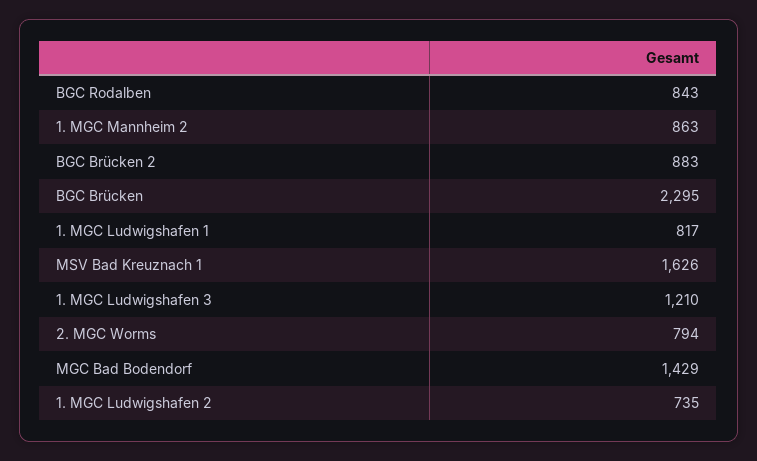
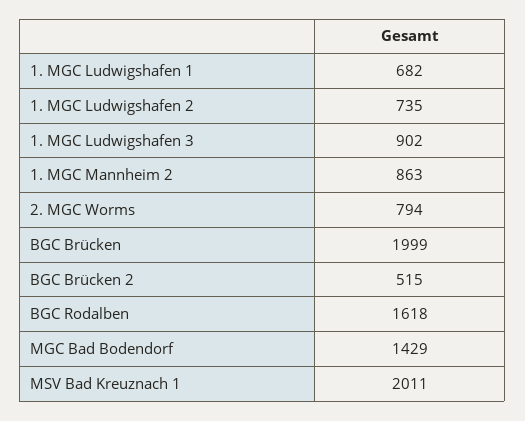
BGC Rodalben: 843 -> 1618
BGC Brücken 2: 883 -> 515
BGC Brücken: 2295 -> 1999
1. MGC Ludwigshafen 1: 817 -> 682
MSV Bad Kreuznach 1: 1626 -> 2011
1. MGC Ludwigshafen 3: 1210 -> 902

